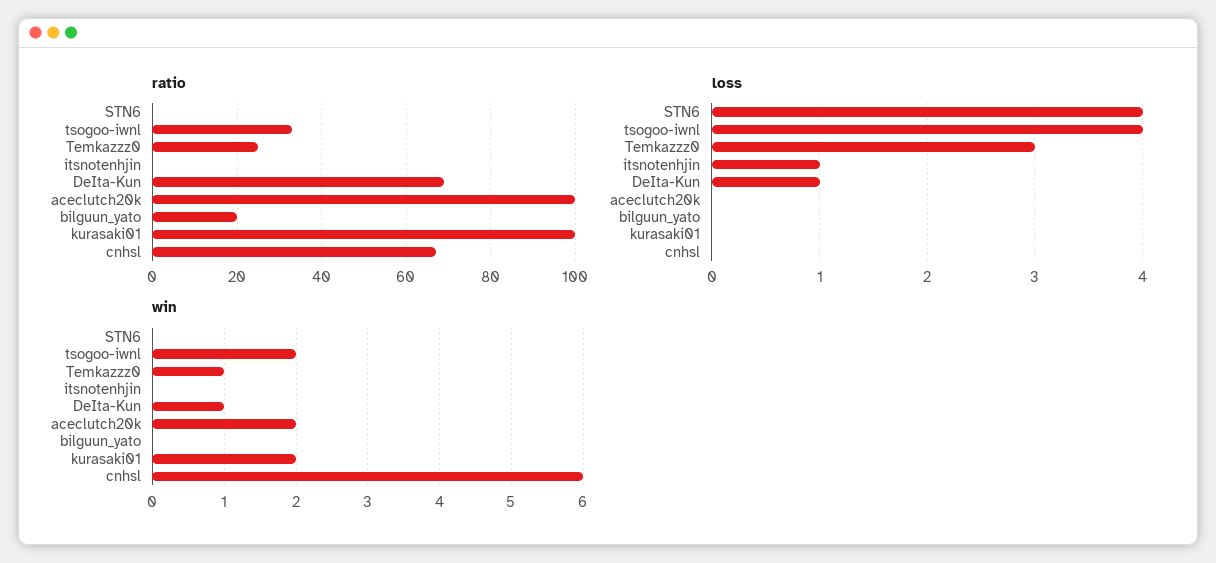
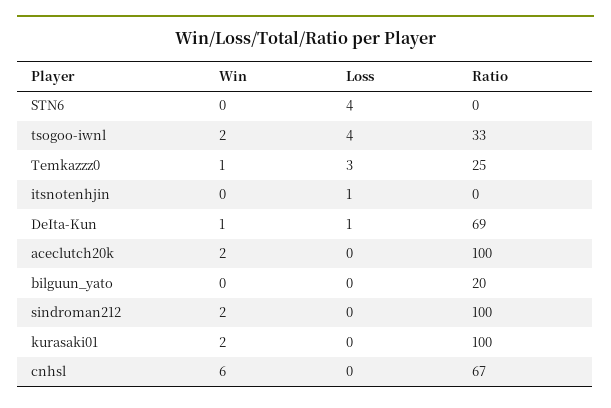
win, sindroman212: none -> 2
loss, sindroman212: none -> 0
ratio, sindroman212: none -> 100

